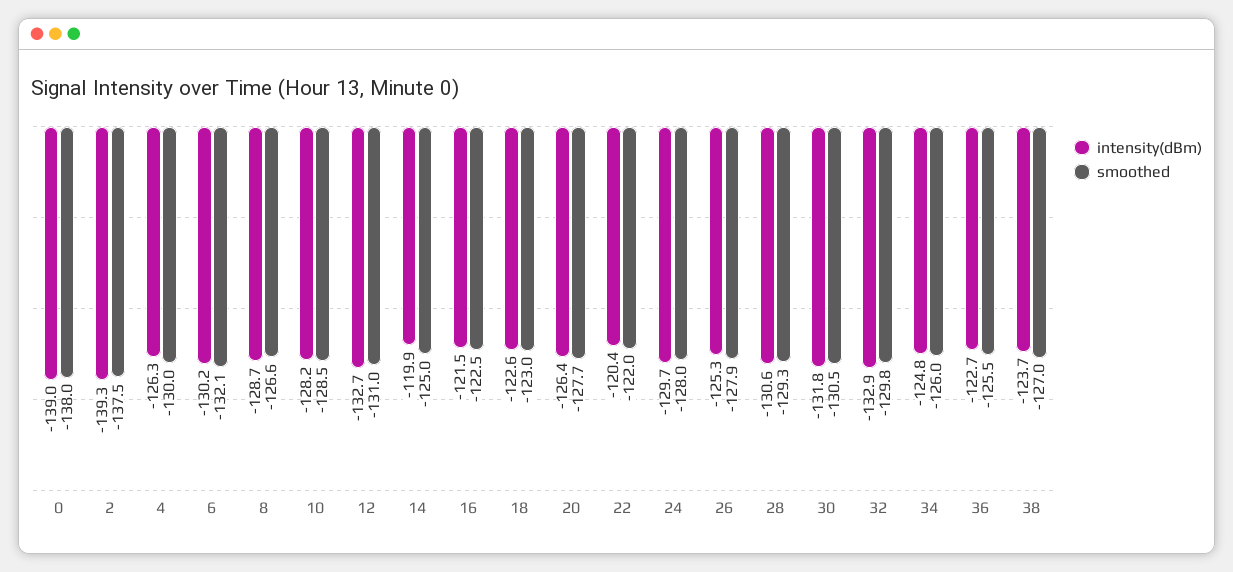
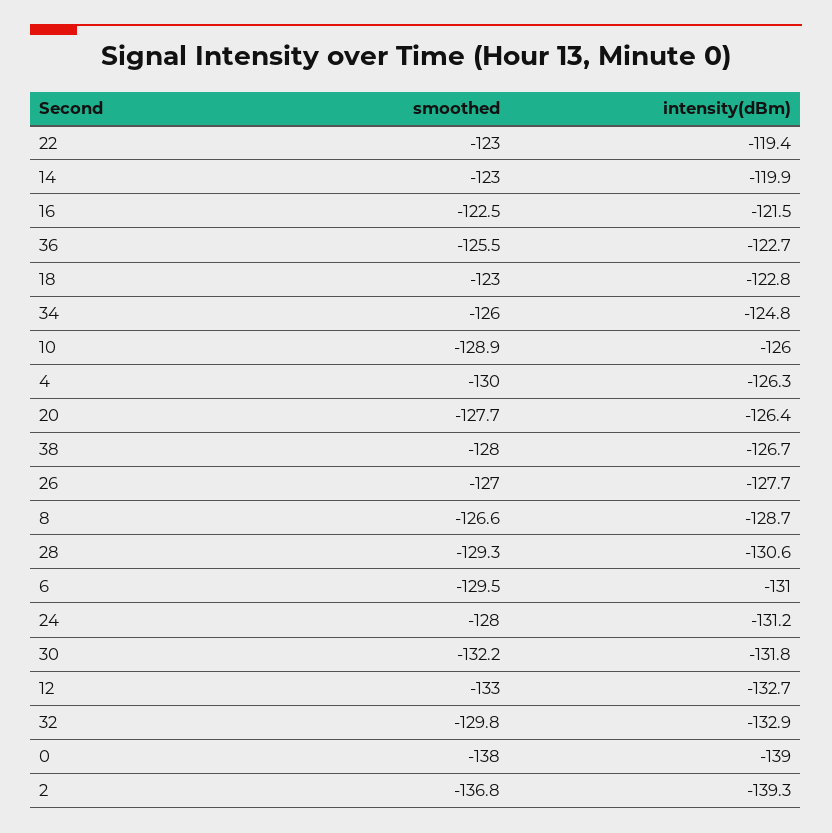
smoothed, 2: -137.5 -> -136.8
intensity(dBm), 6: -130.2 -> -131
smoothed, 6: -132.1 -> -129.5
intensity(dBm), 10: -128.2 -> -126
smoothed, 10: -128.5 -> -128.9
smoothed, 12: -131 -> -133
smoothed, 14: -125 -> -123
intensity(dBm), 18: -122.6 -> -122.8
intensity(dBm), 22: -120.4 -> -119.4
smoothed, 22: -122 -> -123
intensity(dBm), 24: -129.7 -> -131.2
intensity(dBm), 26: -125.3 -> -127.7
smoothed, 26: -127.9 -> -127
smoothed, 30: -130.5 -> -132.2
intensity(dBm), 38: -123.7 -> -126.7
smoothed, 38: -127 -> -128

